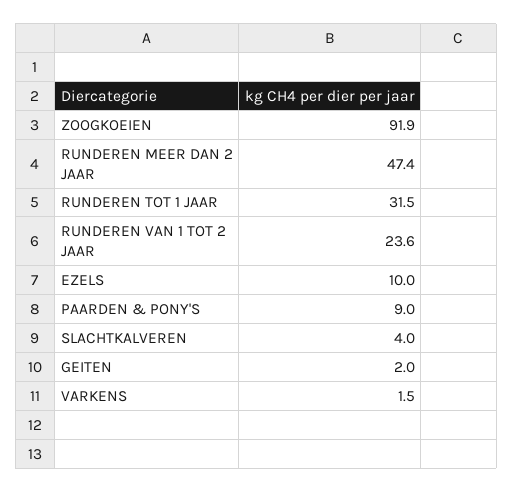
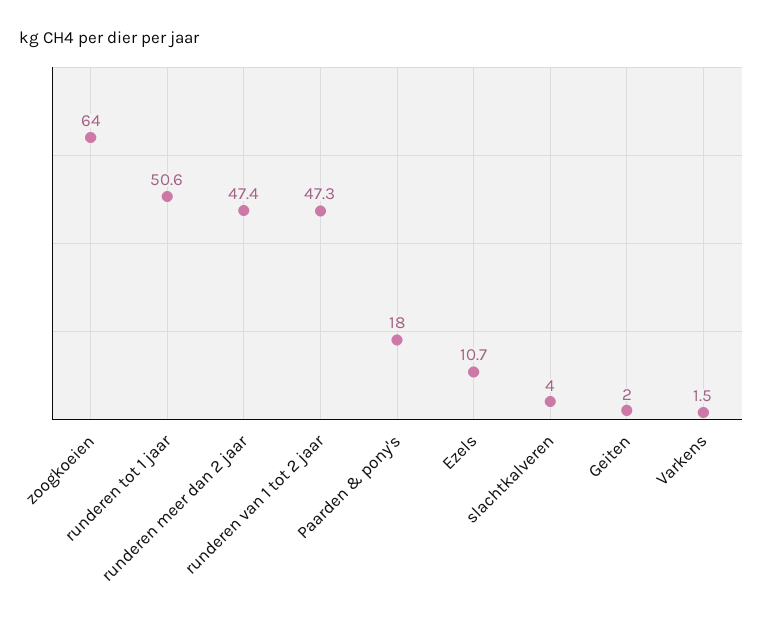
ZOOGKOEIEN: 91.9 -> 64
RUNDEREN TOT 1 JAAR: 31.5 -> 50.6
RUNDEREN VAN 1 TOT 2 JAAR: 23.6 -> 47.3
EZELS: 10 -> 10.7
PAARDEN & PONY'S: 9 -> 18

